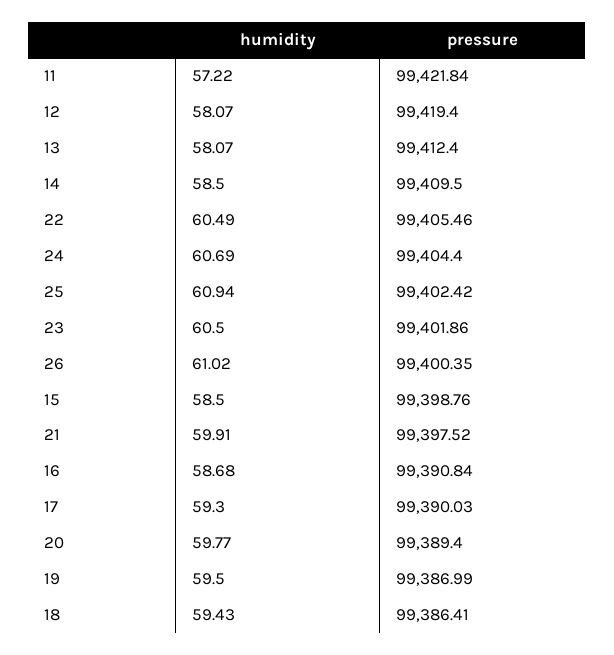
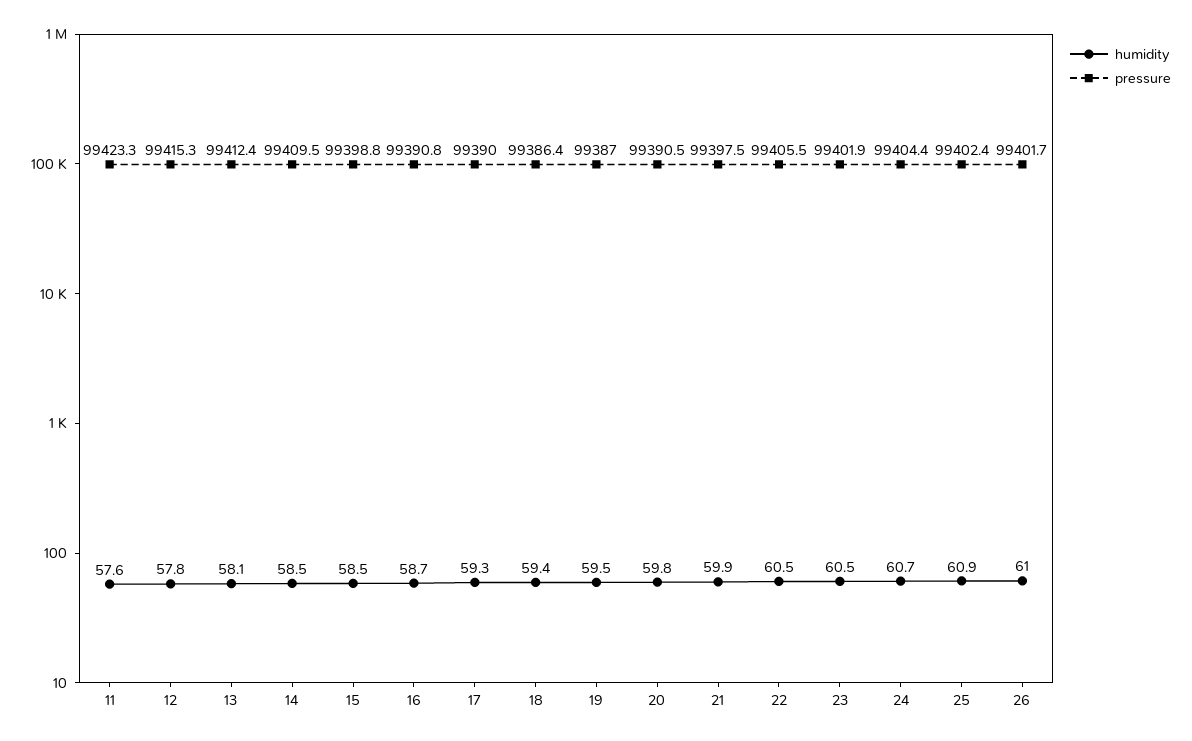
humidity, 11: 57.22 -> 57.6
pressure, 11: 99421.84 -> 99423.3
humidity, 12: 58.07 -> 57.8
pressure, 12: 99419.4 -> 99415.3
pressure, 26: 99400.35 -> 99401.7
pressure, 20: 99389.4 -> 99390.5

